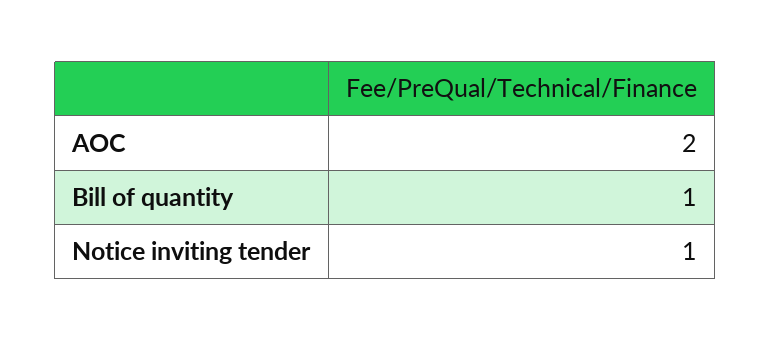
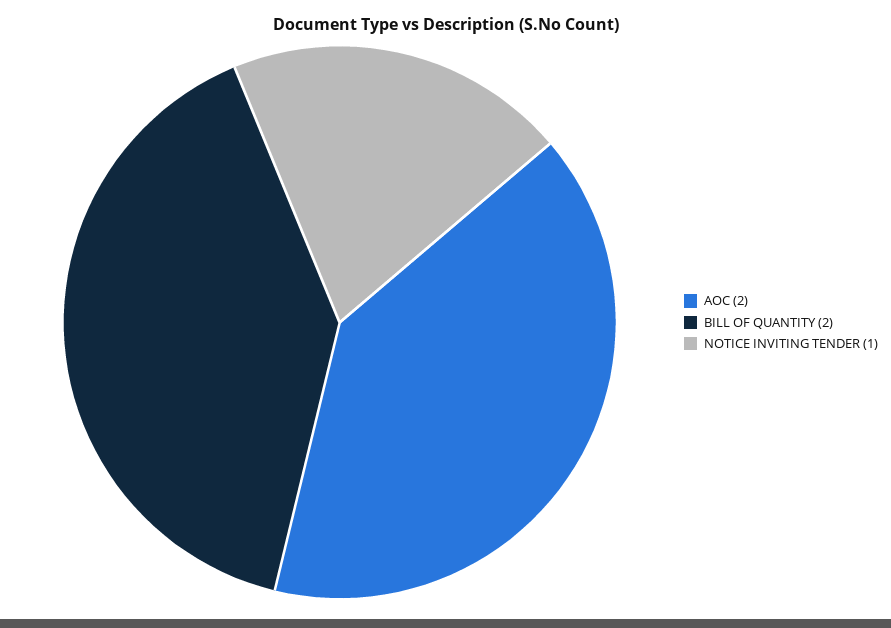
Bill of quantity: 1 -> 2

